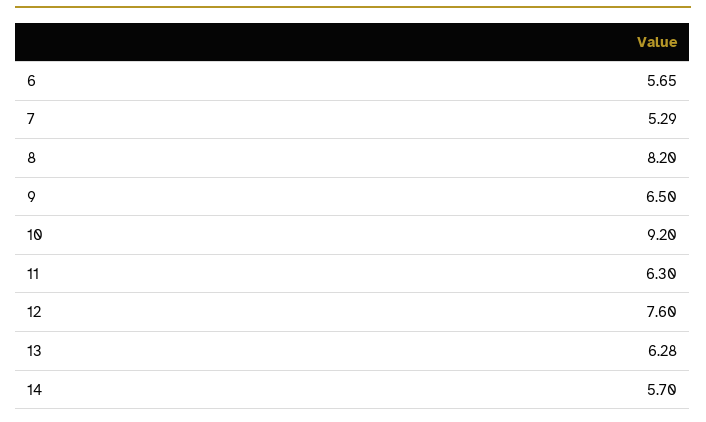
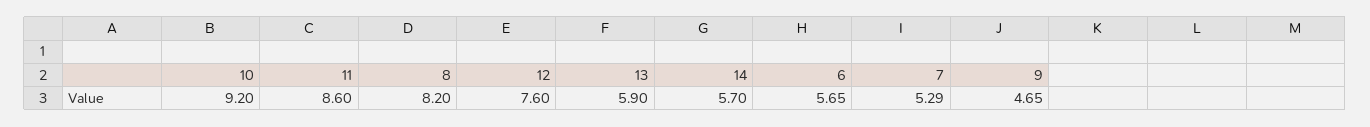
9: 6.5 -> 4.65
11: 6.3 -> 8.6
13: 6.28 -> 5.9

